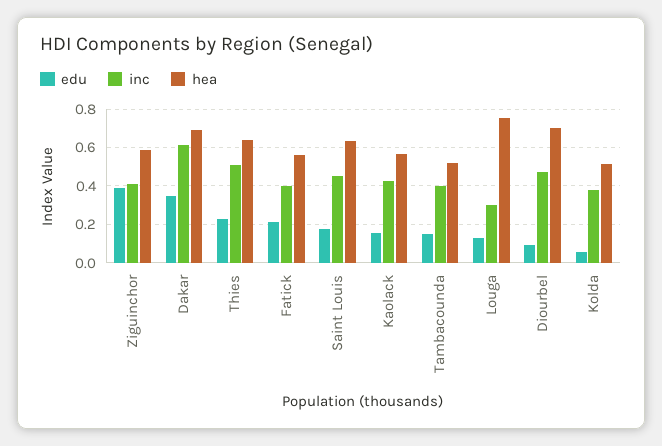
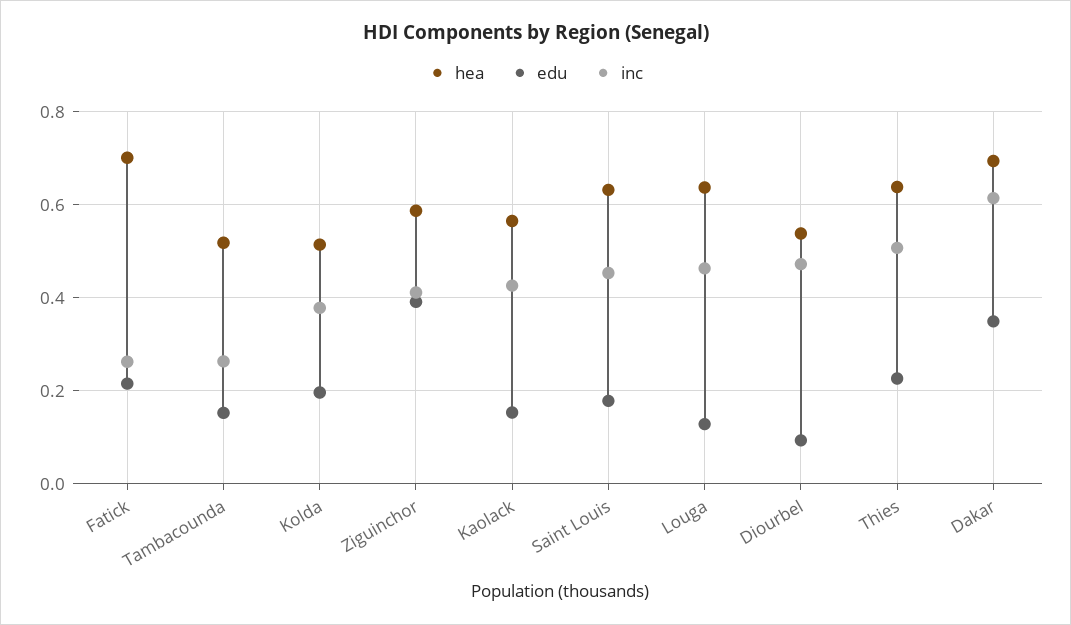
inc, Fatick: 0.4 -> 0.26
hea, Fatick: 0.55 -> 0.7
inc, Tambacounda: 0.4 -> 0.26
inc, Louga: 0.3 -> 0.46
hea, Louga: 0.75 -> 0.64
hea, Diourbel: 0.7 -> 0.54
edu, Kolda: 0.05 -> 0.2

